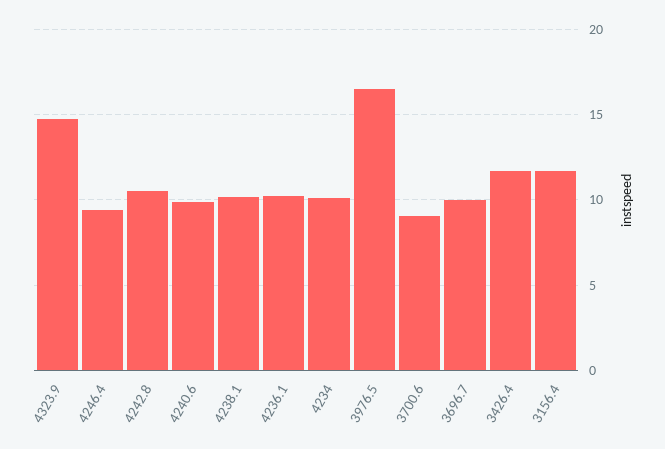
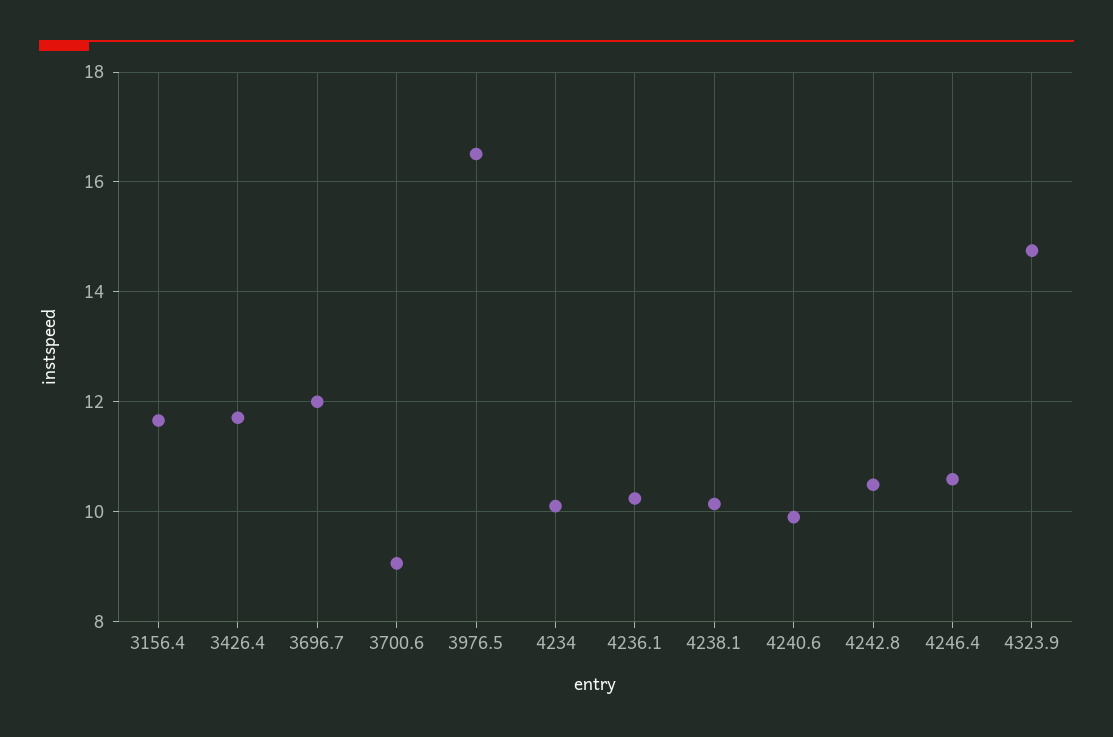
4246.4: 9.5 -> 10.6
3696.7: 10 -> 12

